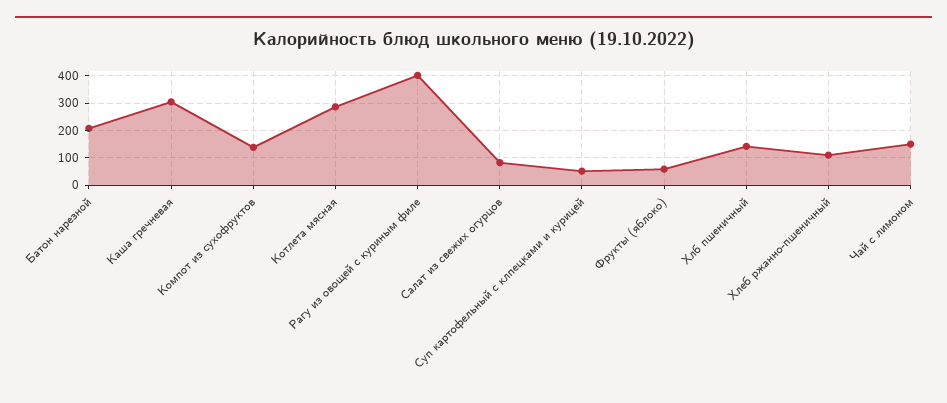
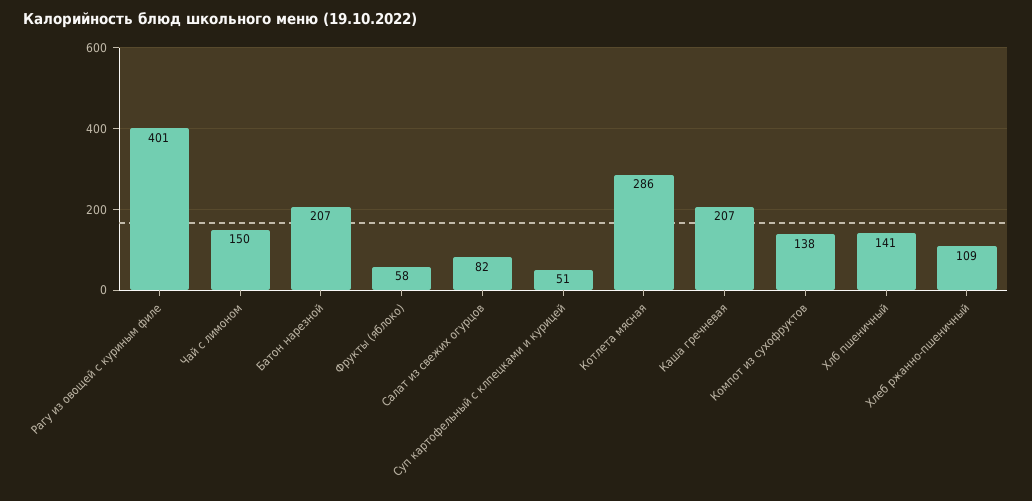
Каша гречневая: 300 -> 207

